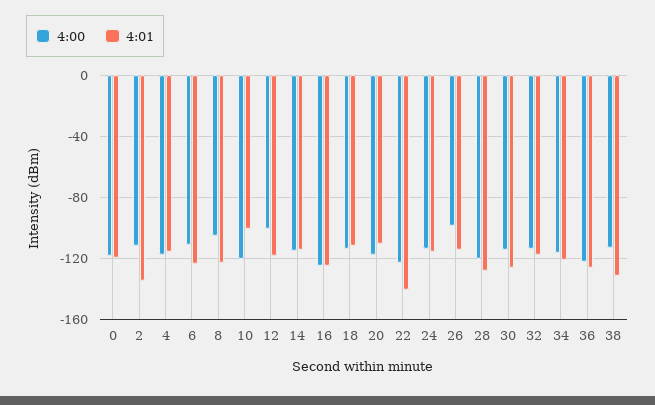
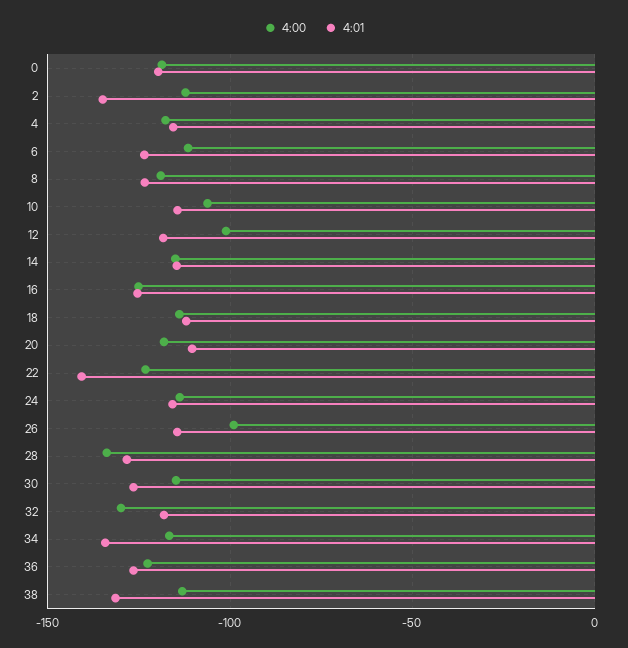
4:00, 8: -105 -> -120
4:00, 10: -120 -> -105
4:01, 10: -100 -> -115
4:00, 28: -120 -> -135
4:00, 32: -115 -> -130
4:01, 34: -120 -> -135

